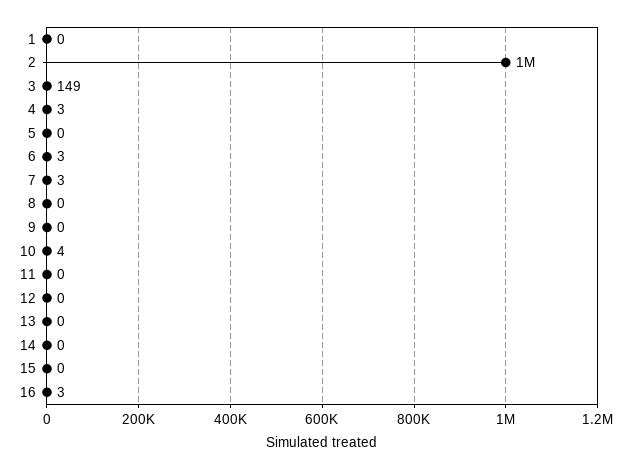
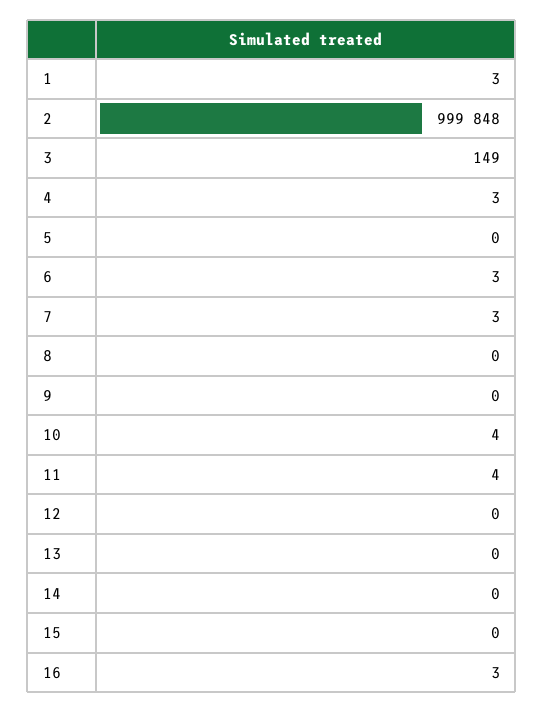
1: 0 -> 3
11: 0 -> 4

